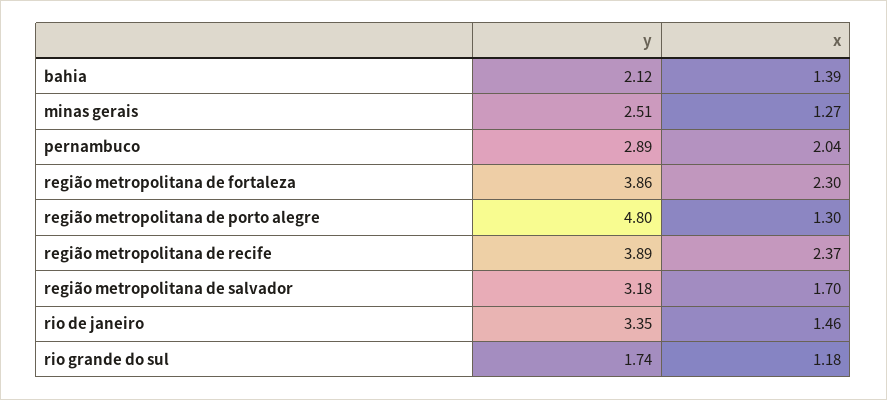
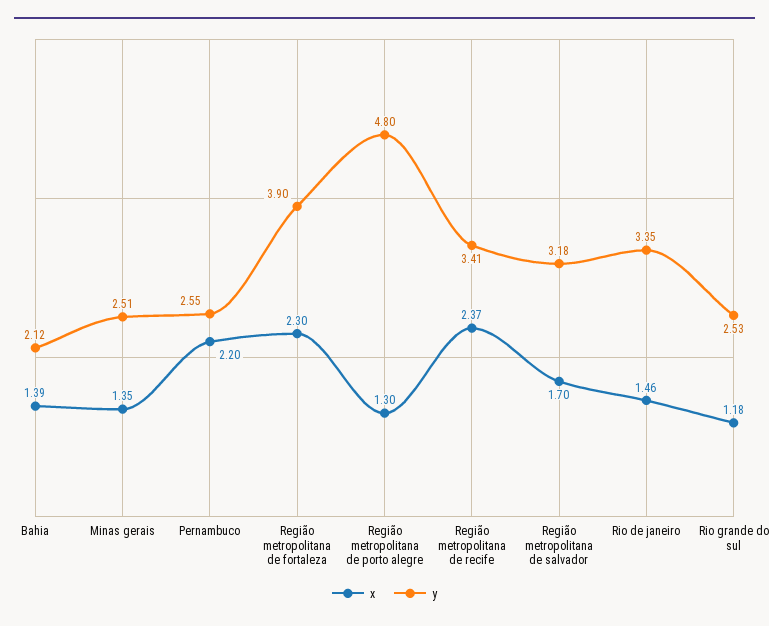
x, minas gerais: 1.27 -> 1.35
y, pernambuco: 2.89 -> 2.55
x, pernambuco: 2.04 -> 2.2
y, região metropolitana de fortaleza: 3.86 -> 3.9
y, região metropolitana de recife: 3.89 -> 3.41
y, rio grande do sul: 1.74 -> 2.53

